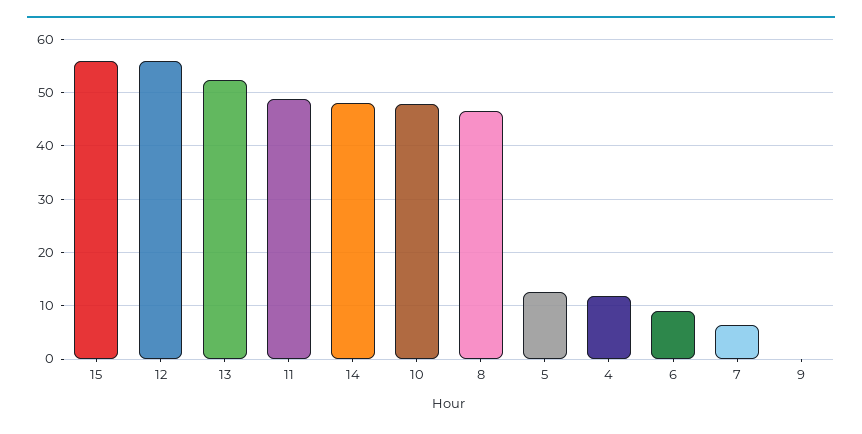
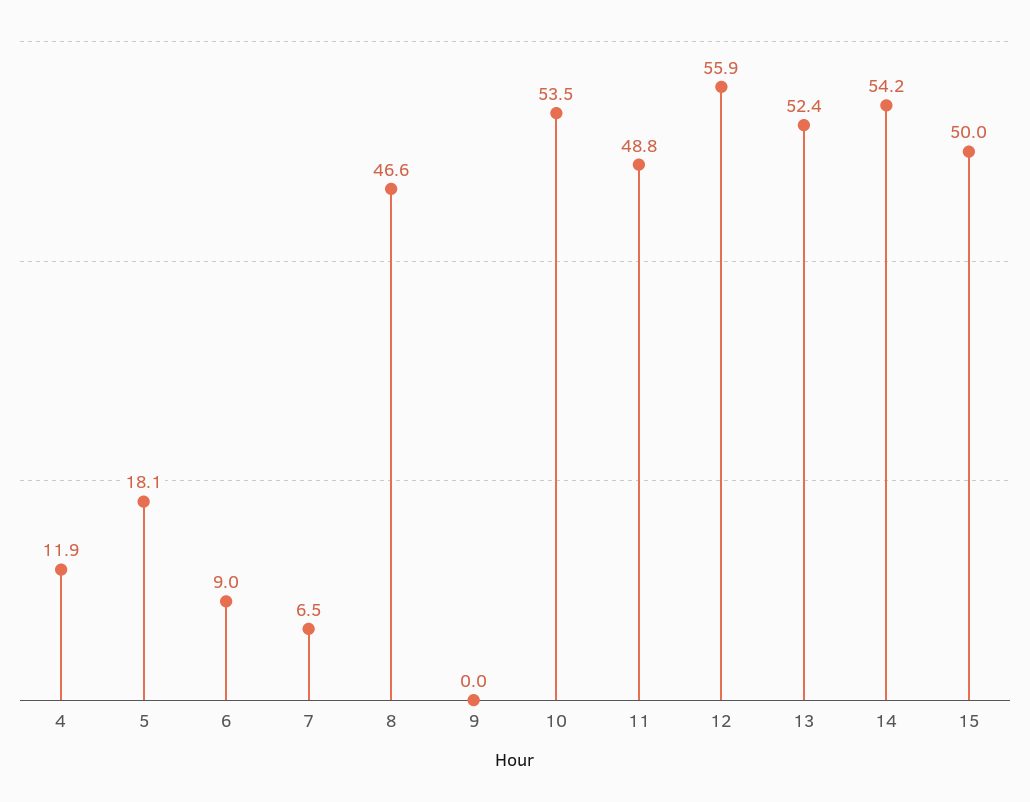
15: 56 -> 50
14: 48 -> 54.2
10: 48 -> 53.5
5: 12 -> 18.1

